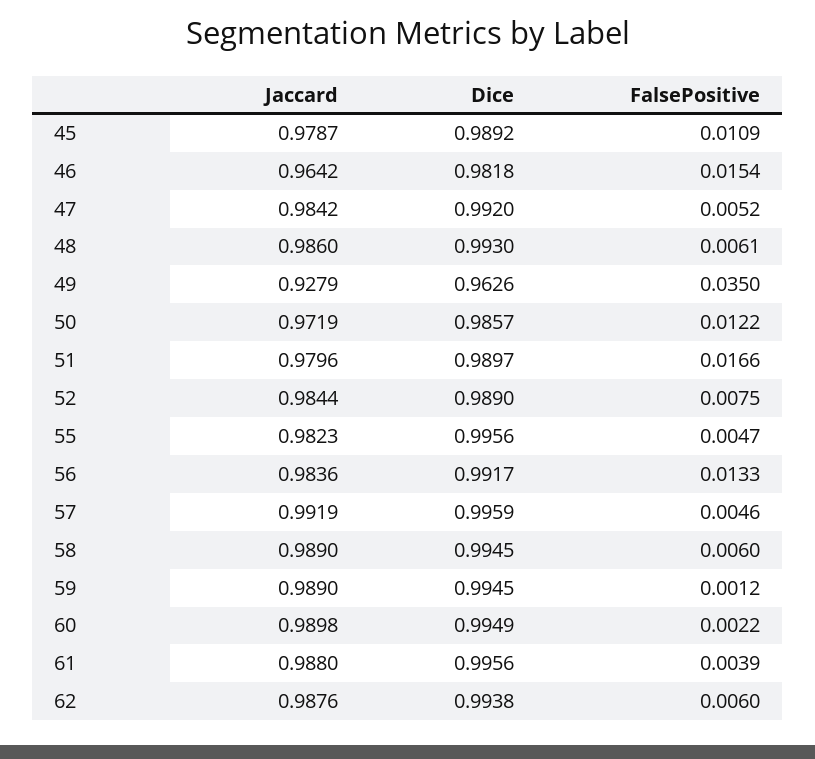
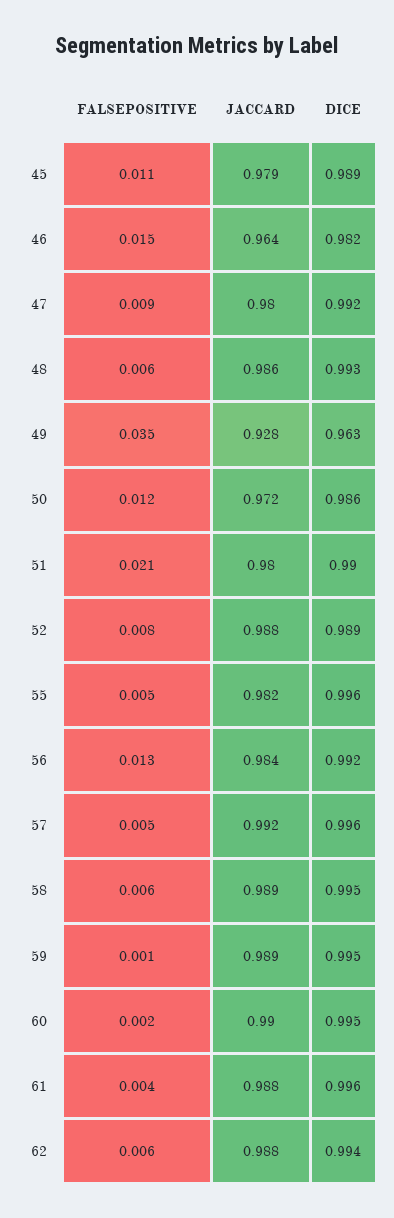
Jaccard, 47: 0.9842 -> 0.98
FalsePositive, 47: 0.0052 -> 0.009
FalsePositive, 51: 0.0166 -> 0.021
Jaccard, 52: 0.9844 -> 0.988

